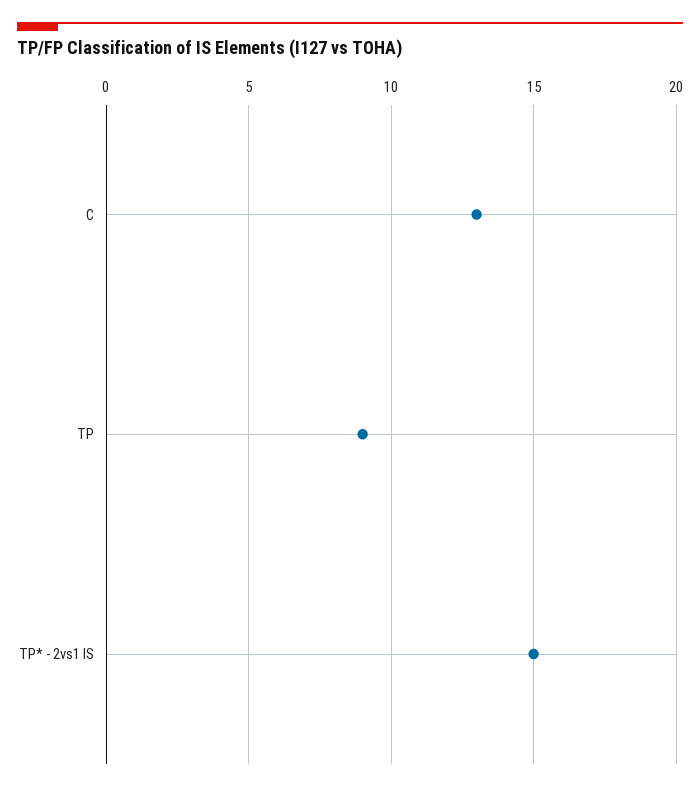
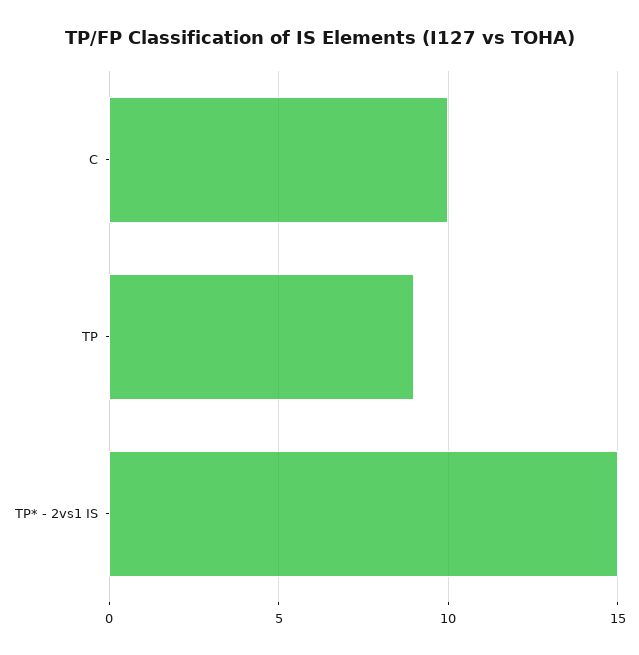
C: 13 -> 10

